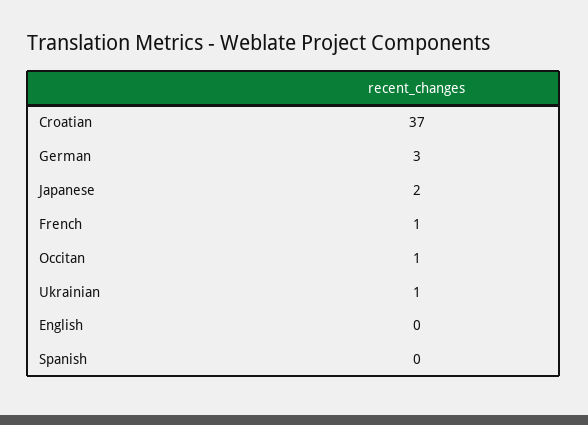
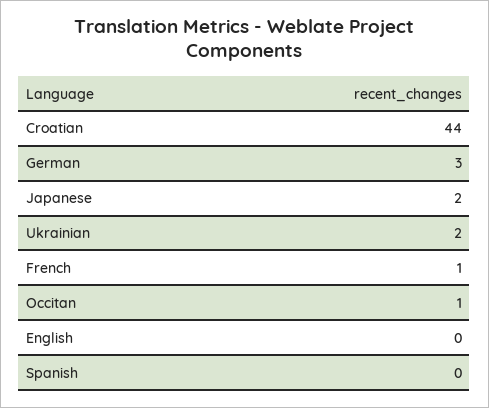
Croatian: 37 -> 44
Ukrainian: 1 -> 2

